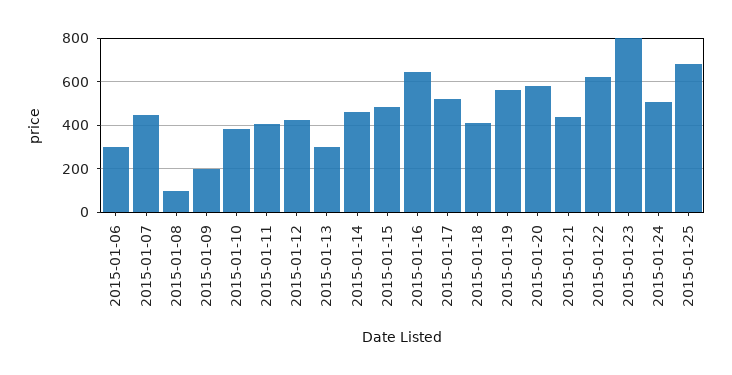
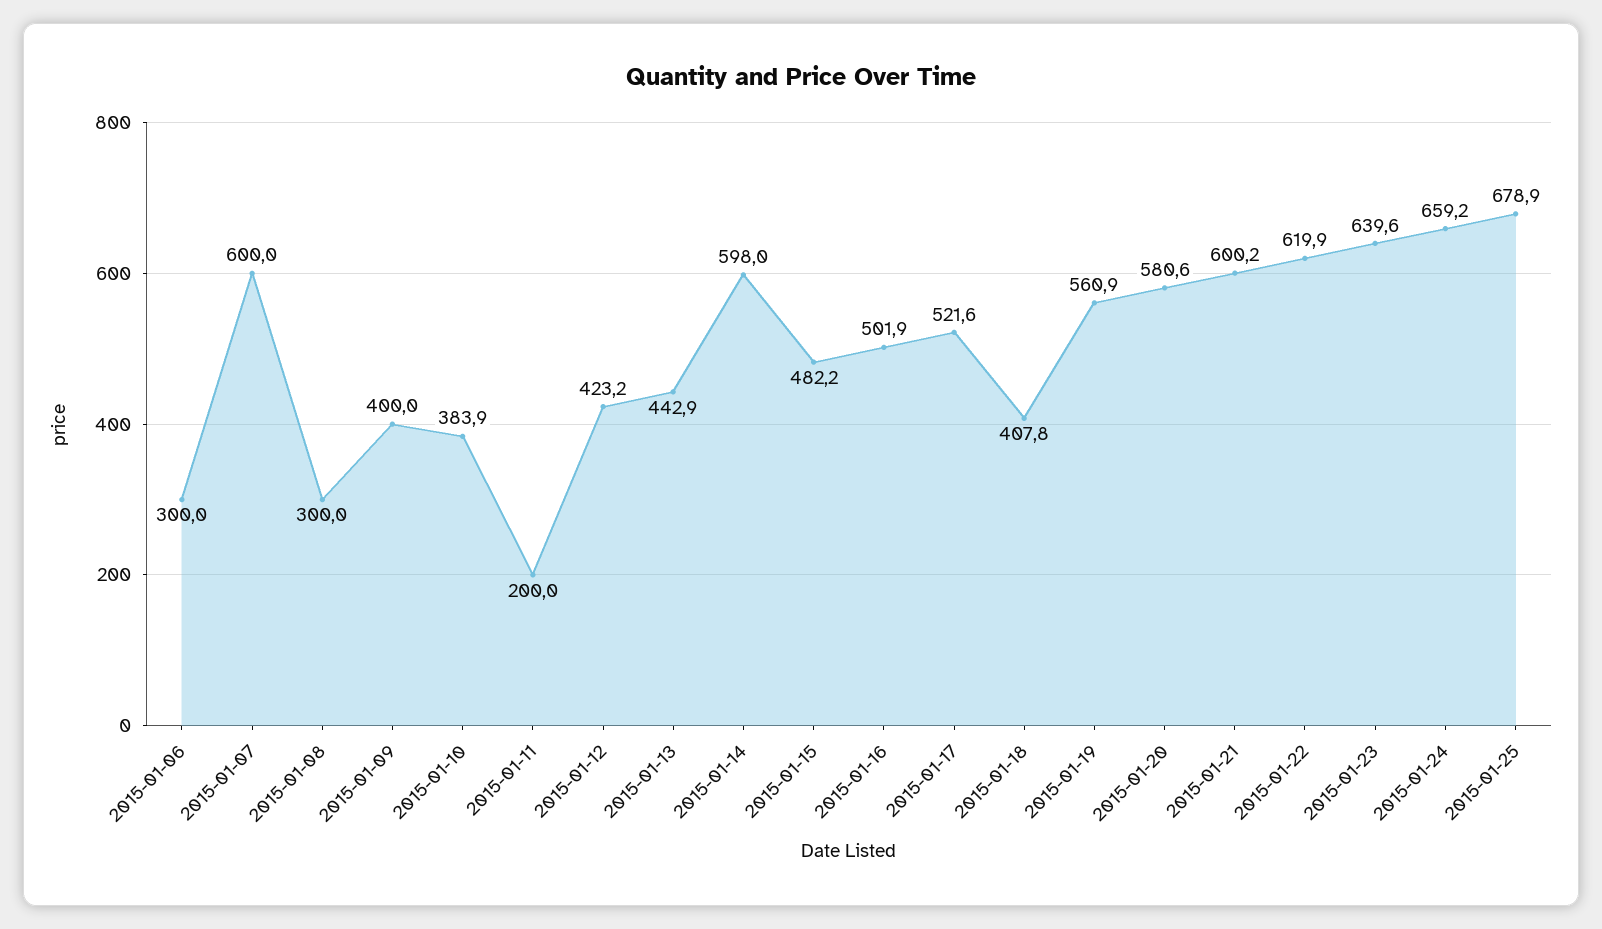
2015-01-07: 450 -> 600
2015-01-08: 100 -> 300
2015-01-09: 200 -> 400
2015-01-11: 400 -> 200
2015-01-13: 300 -> 442.9
2015-01-14: 450 -> 598
2015-01-16: 650 -> 501.9
2015-01-21: 450 -> 600.2
2015-01-23: 800 -> 639.6
2015-01-24: 500 -> 659.2

